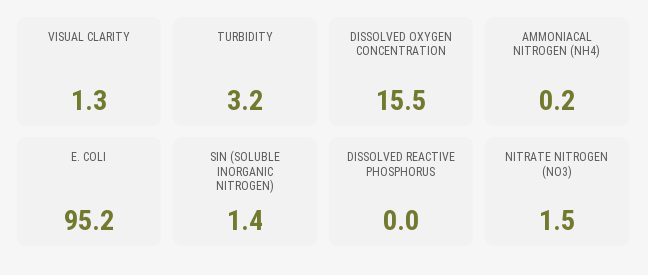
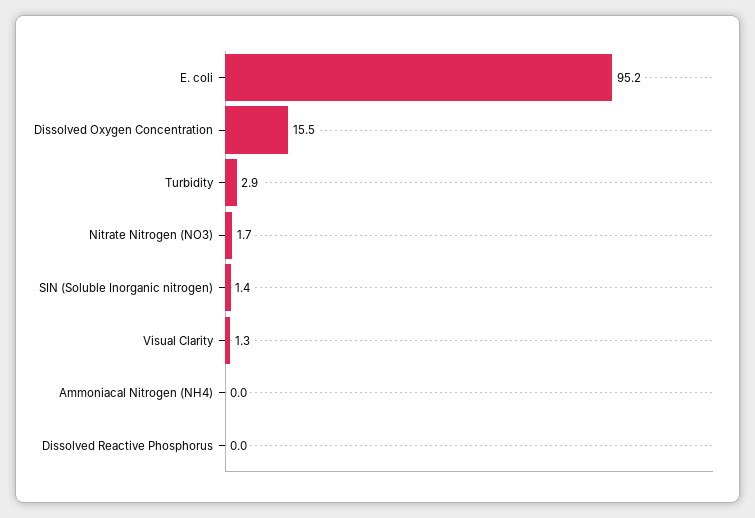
TURBIDITY: 3.2 -> 2.9
AMMONIACAL NITROGEN (NH4): 0.2 -> 0
NITRATE NITROGEN (NO3): 1.5 -> 1.7

